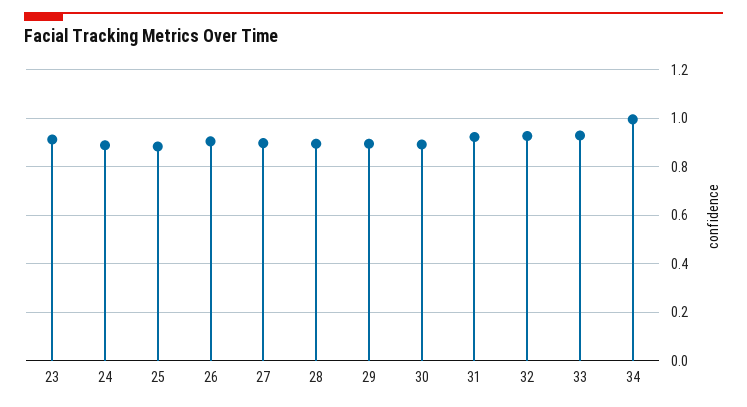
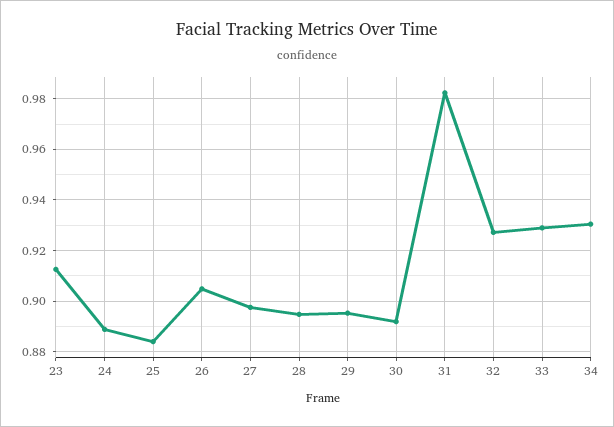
31: 0.925 -> 0.9825
34: 1 -> 0.93

